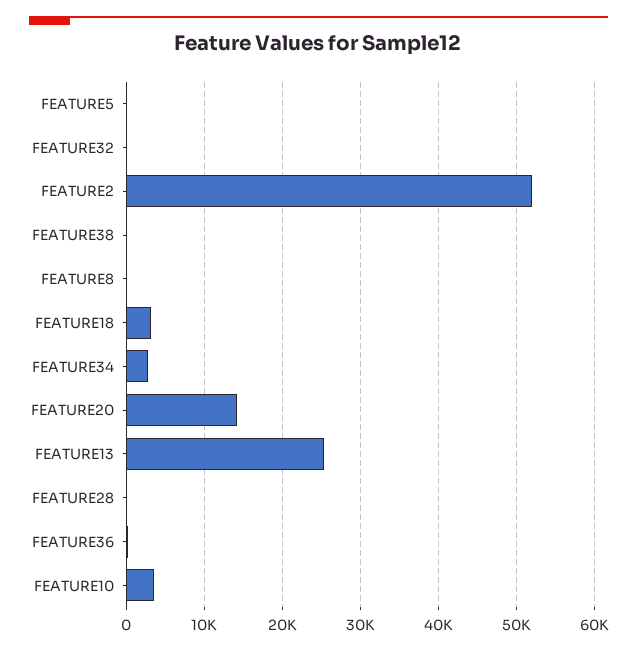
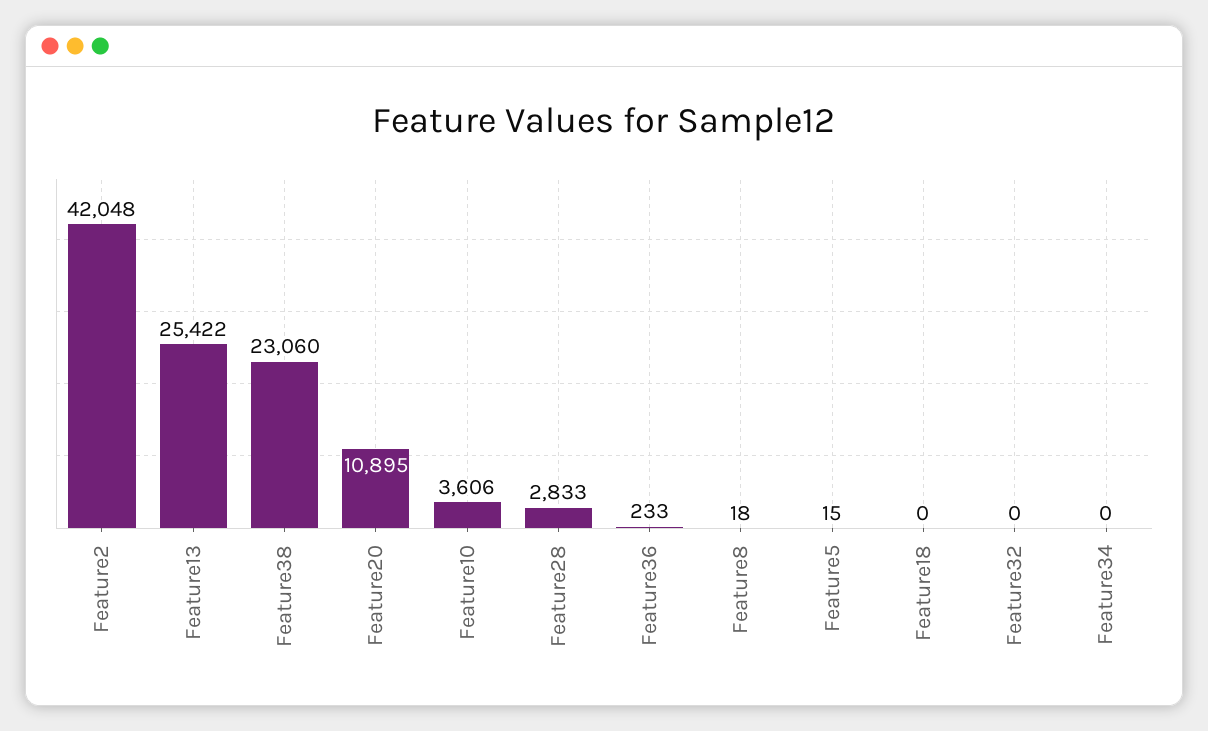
FEATURE2: 52000 -> 42048
FEATURE38: 0 -> 23060
FEATURE18: 3000 -> 0
FEATURE34: 3000 -> 0
FEATURE20: 14000 -> 10895
FEATURE28: 0 -> 2833

